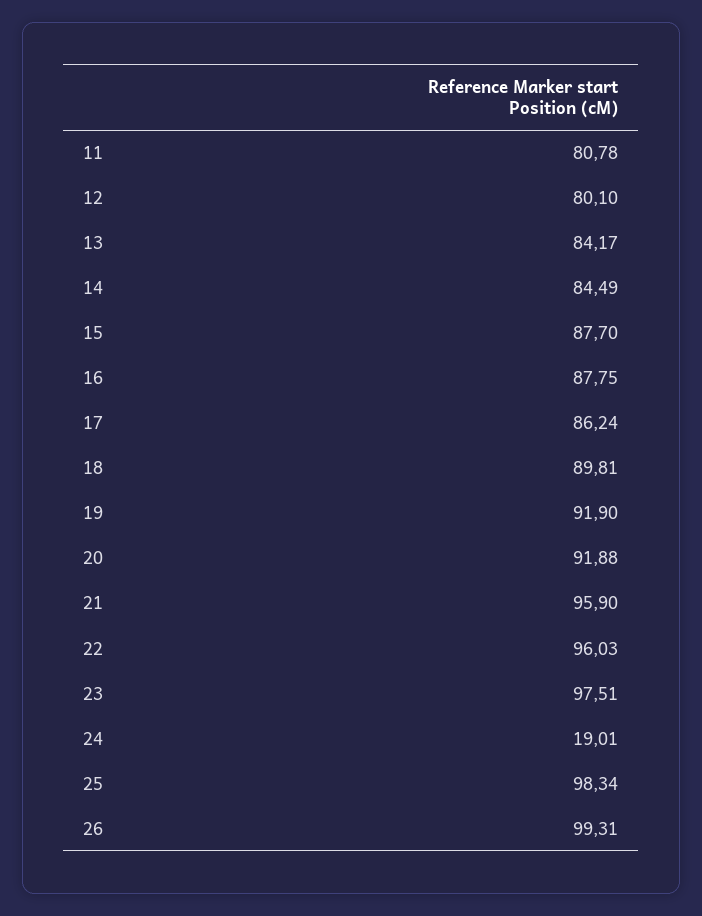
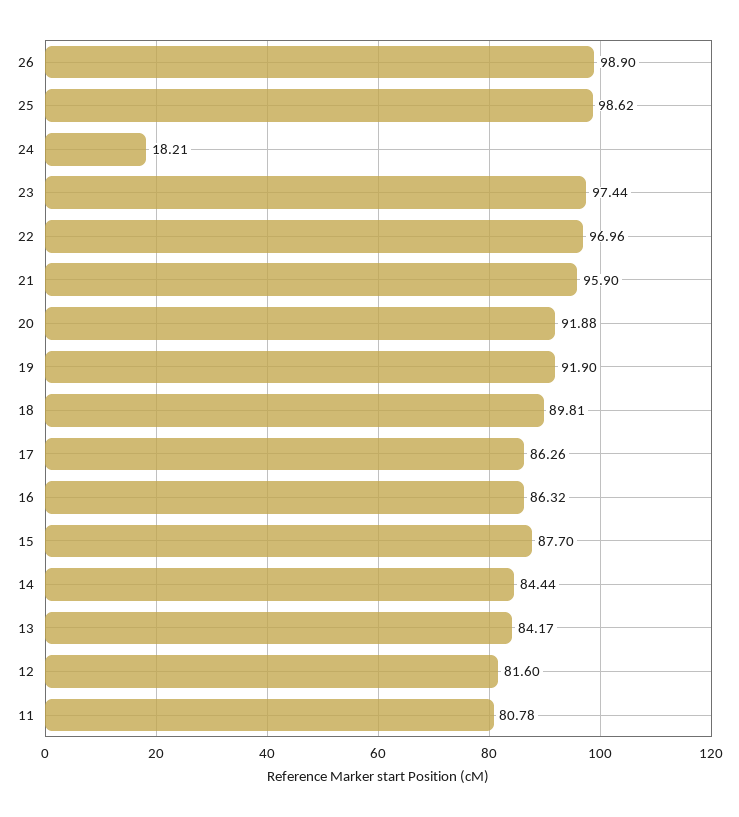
12: 80.1 -> 81.6
14: 84.49 -> 84.44
16: 87.75 -> 86.32
17: 86.24 -> 86.26
22: 96.03 -> 96.96
23: 97.51 -> 97.44
24: 19.01 -> 18.21
25: 98.34 -> 98.62
26: 99.31 -> 98.9

